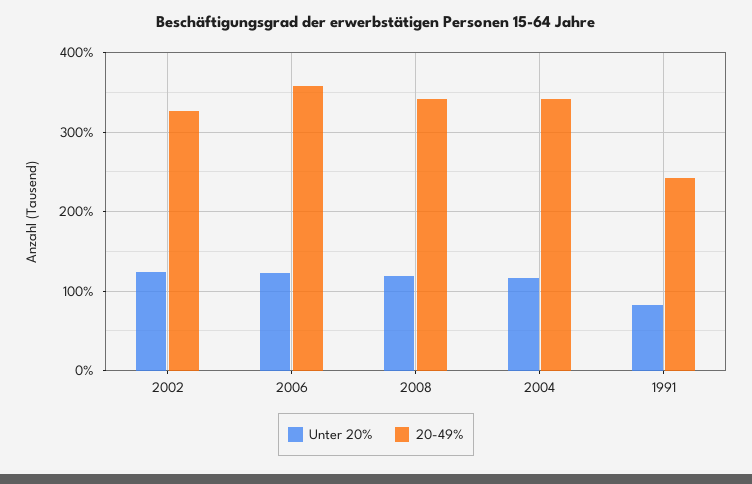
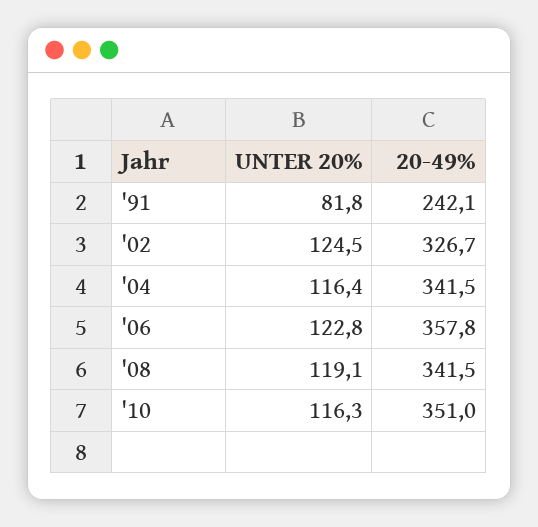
Unter 20%, '10: none -> 116.3
20-49%, '10: none -> 351

